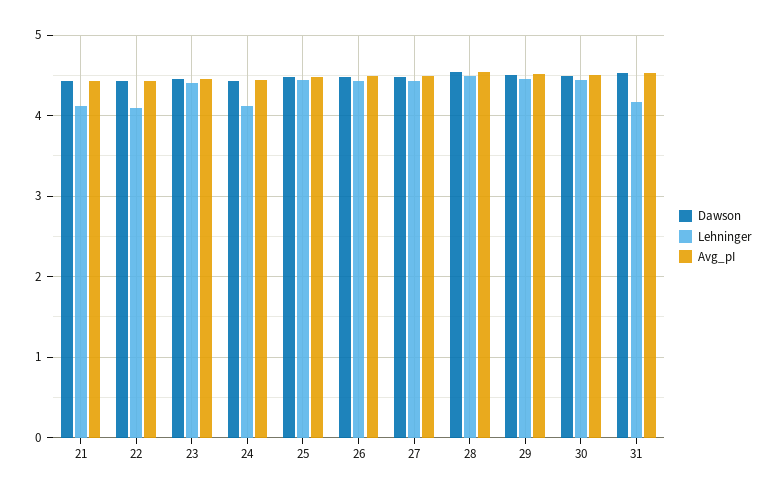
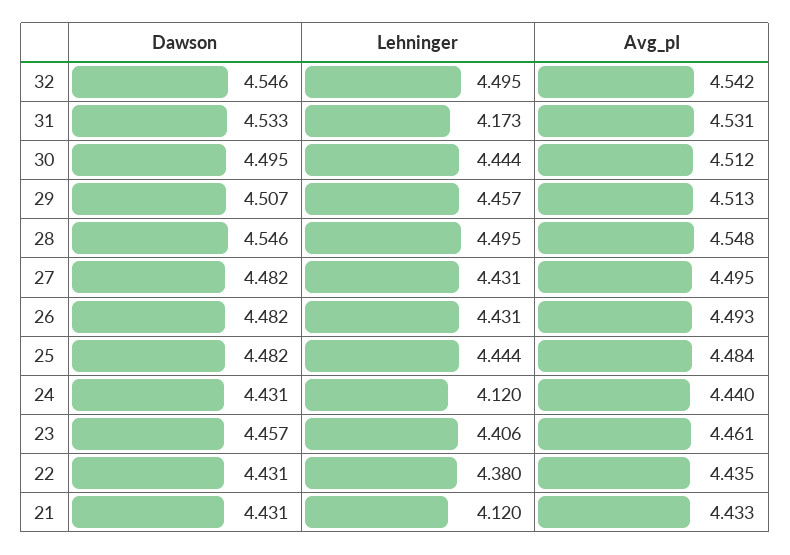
Lehninger, 22: 4.1 -> 4.38
Dawson, 32: none -> 4.546
Lehninger, 32: none -> 4.495
Avg_pI, 32: none -> 4.542

